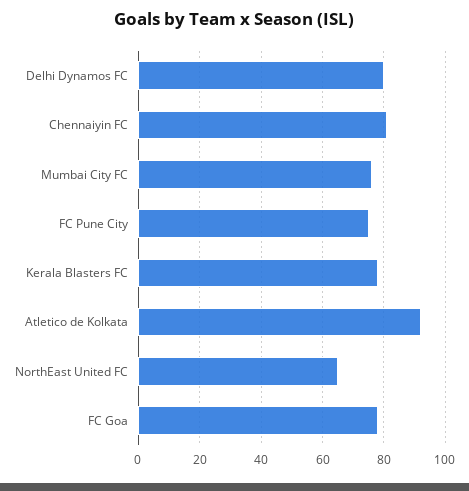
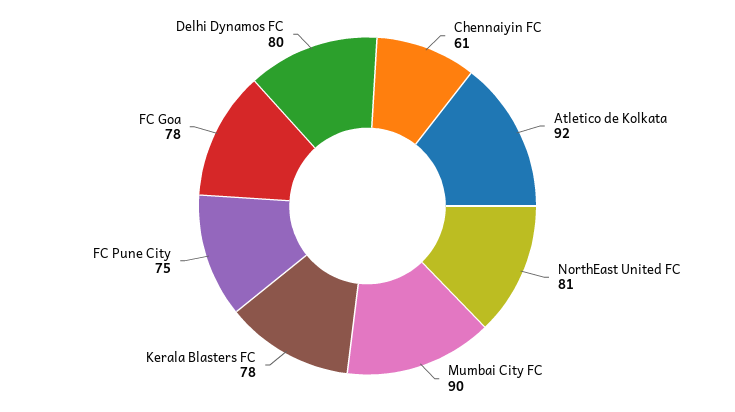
Chennaiyin FC: 80 -> 61
Mumbai City FC: 75 -> 90
NorthEast United FC: 65 -> 81

